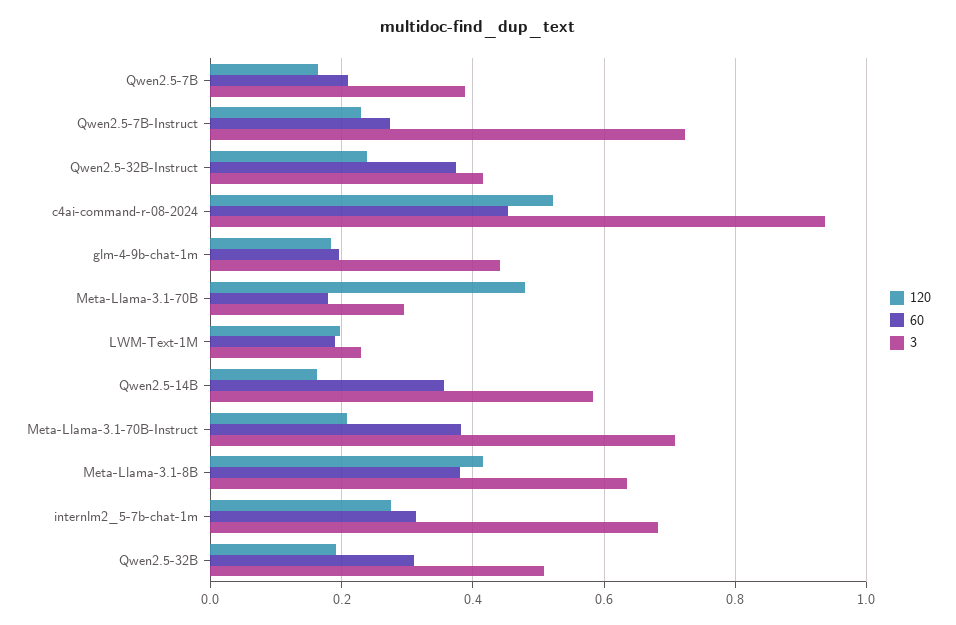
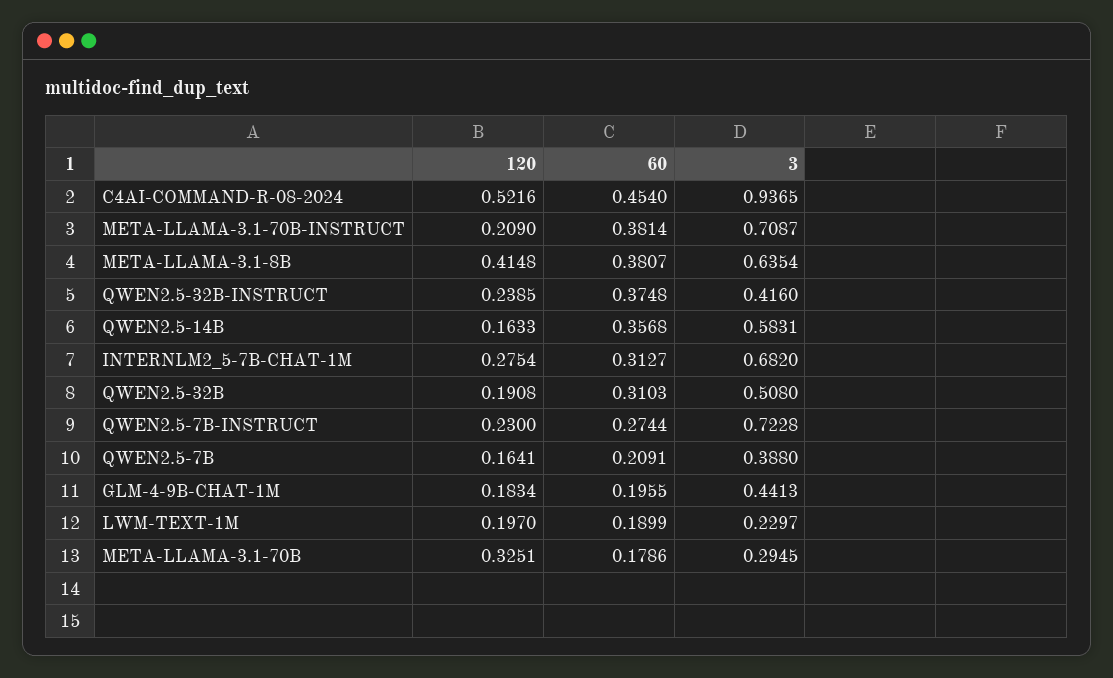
120, Meta-Llama-3.1-70B: 0.48 -> 0.3251

